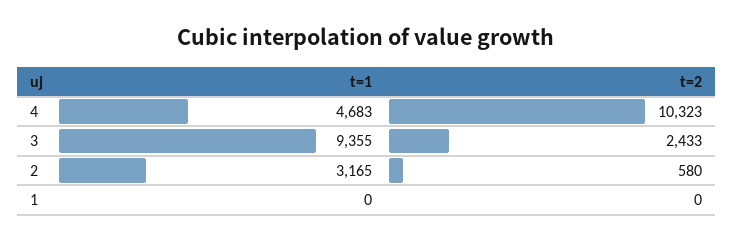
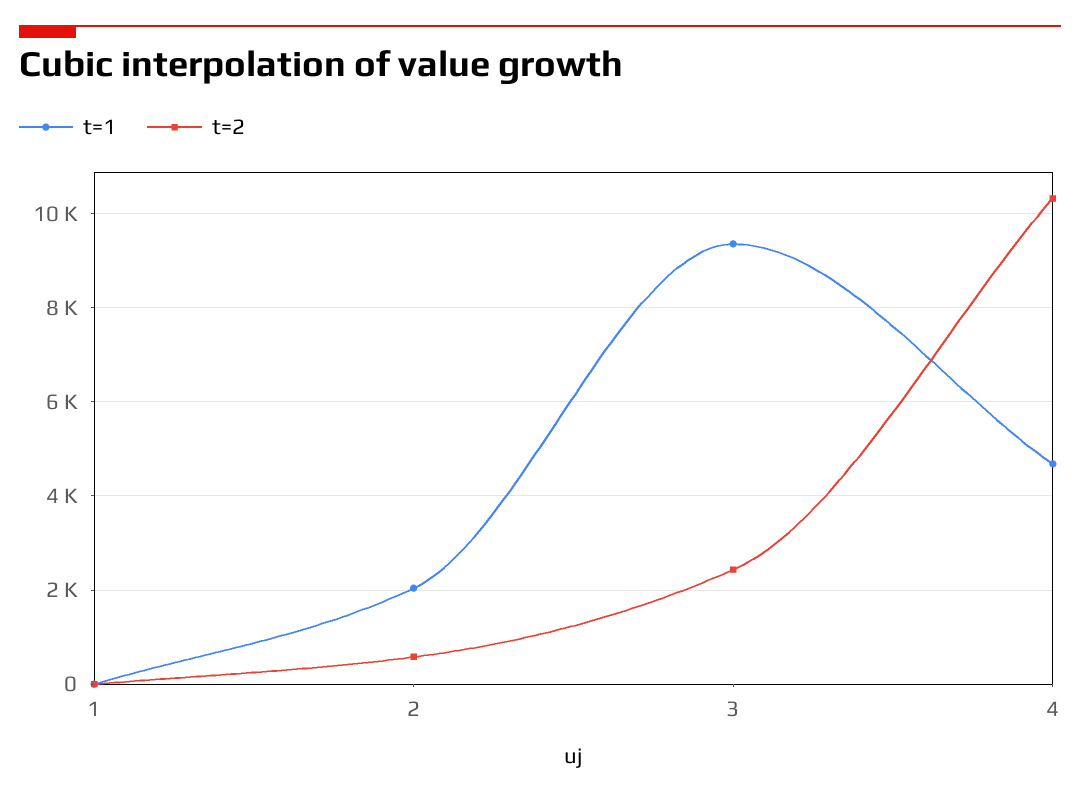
t=1, 2: 3165 -> 2000

